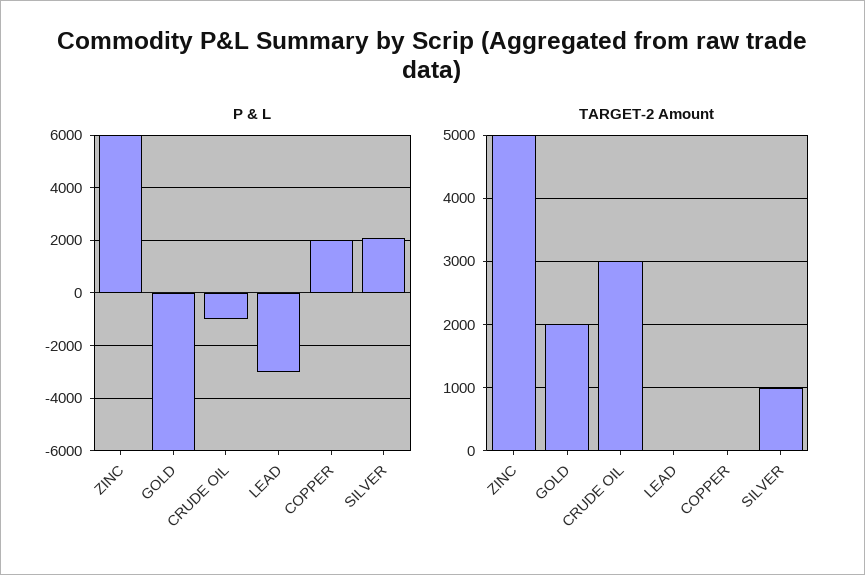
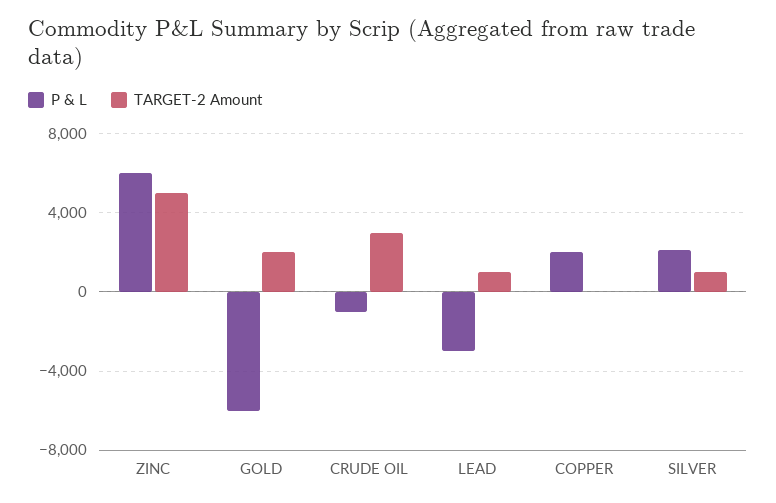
TARGET-2 Amount, LEAD: 0 -> 1000

